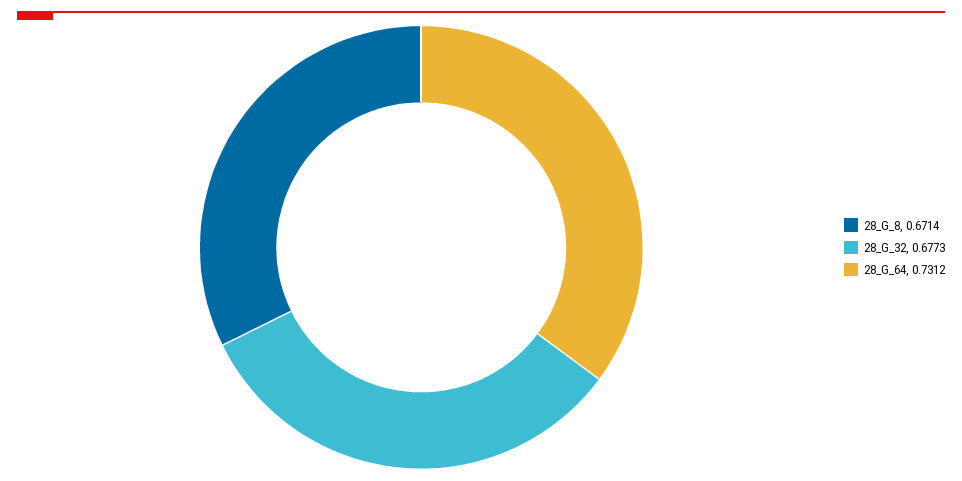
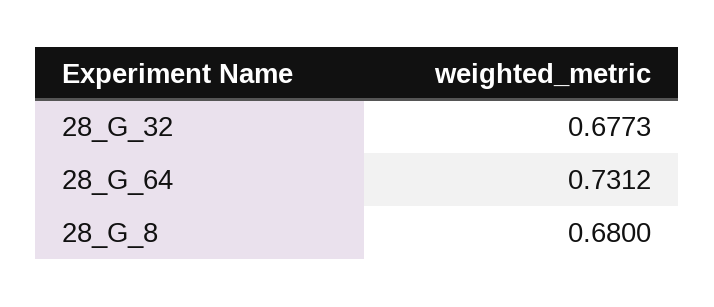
28_G_8: 0.6714 -> 0.68

